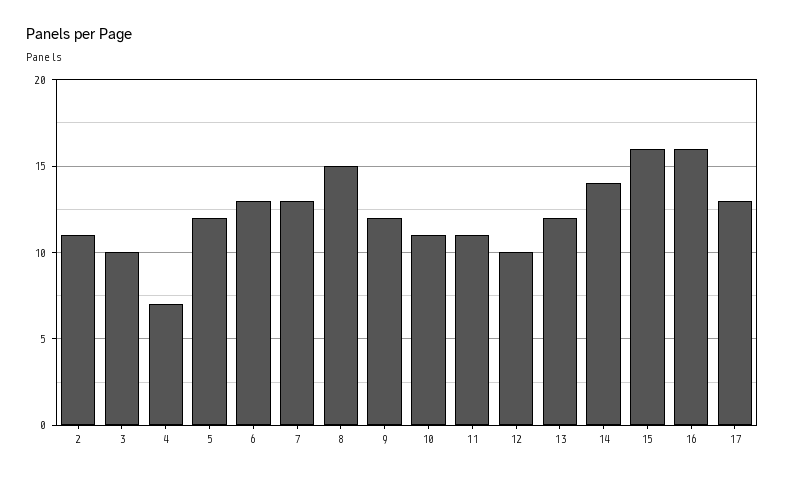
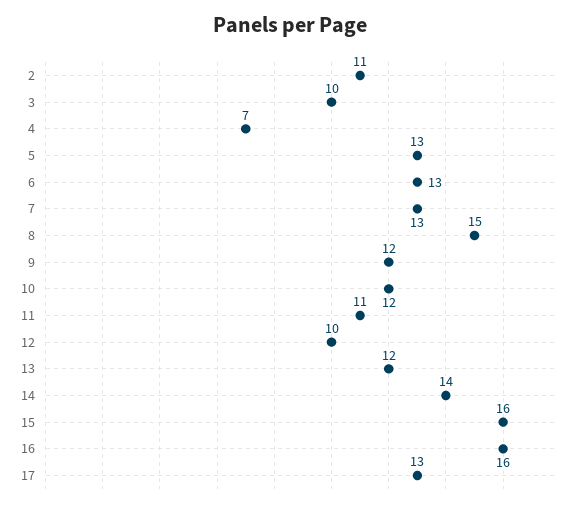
5: 12 -> 13
10: 11 -> 12

